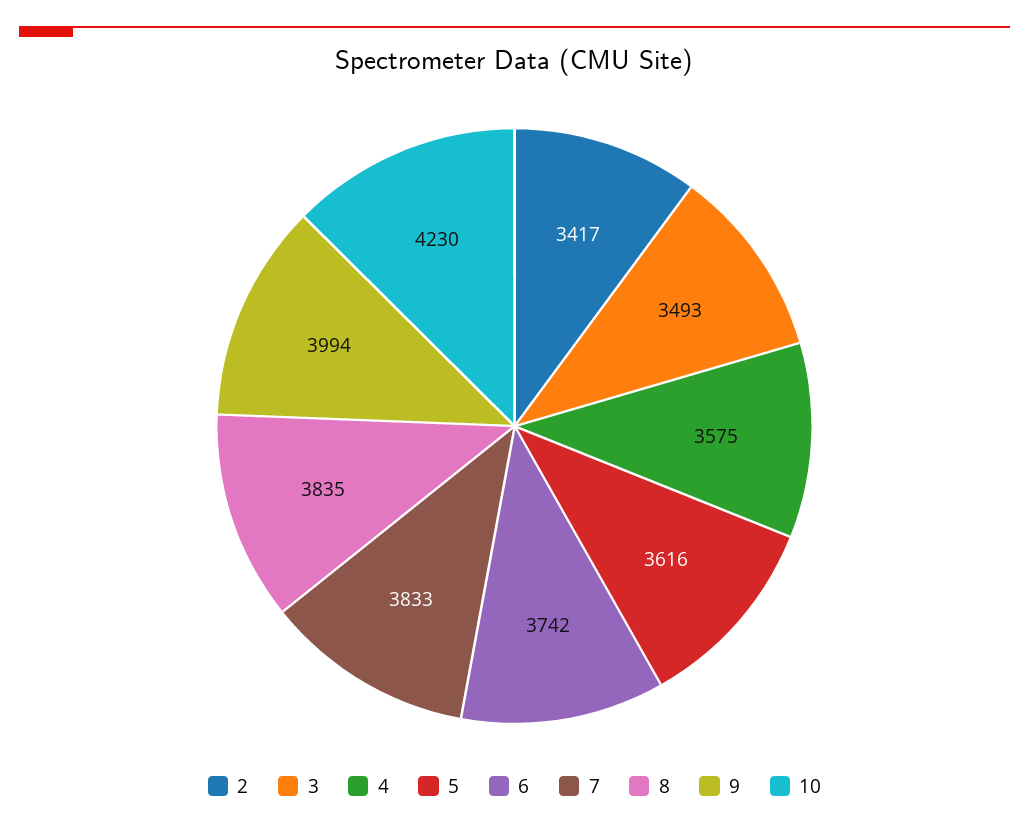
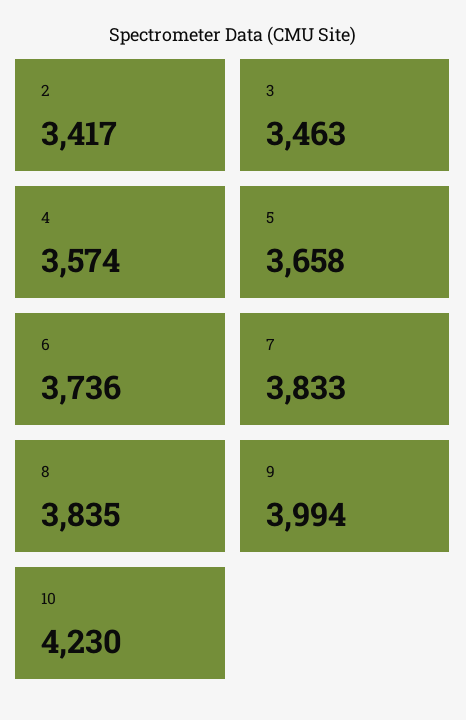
3: 3493 -> 3463
4: 3575 -> 3574
5: 3616 -> 3658
6: 3742 -> 3736

